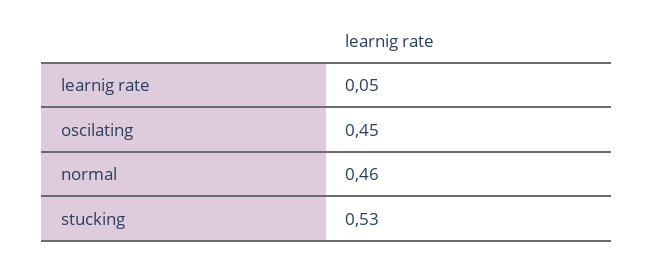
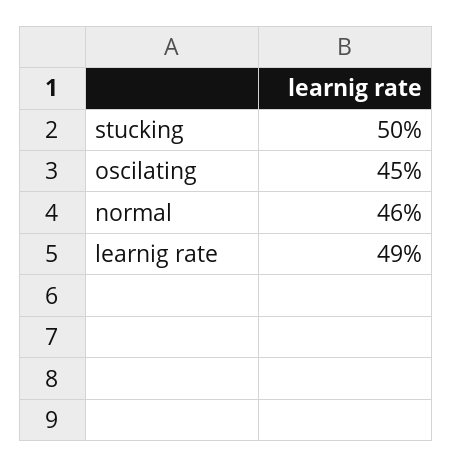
learnig rate: 0.05 -> 0.49
stucking: 0.53 -> 0.5

